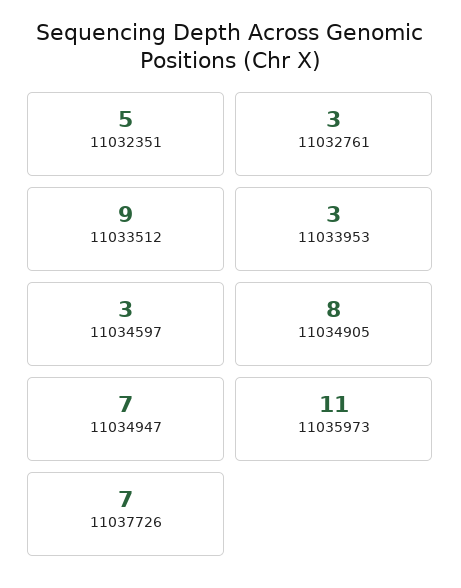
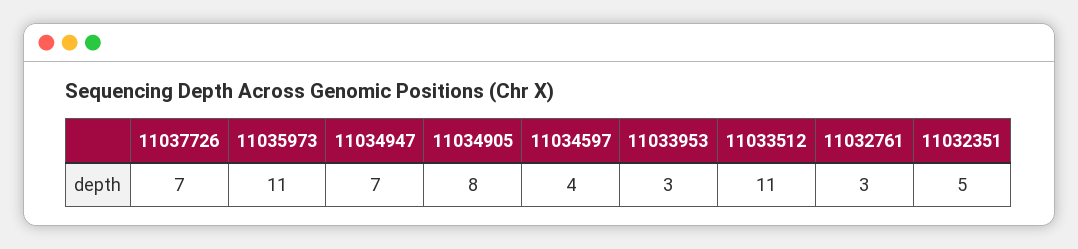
11033512: 9 -> 11
11034597: 3 -> 4

